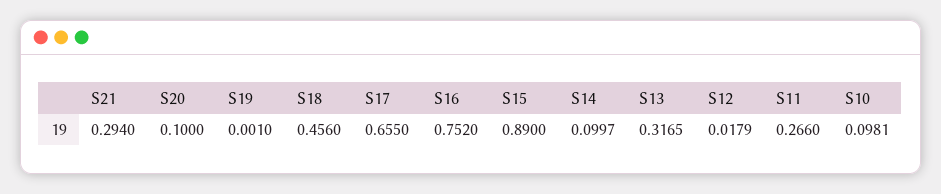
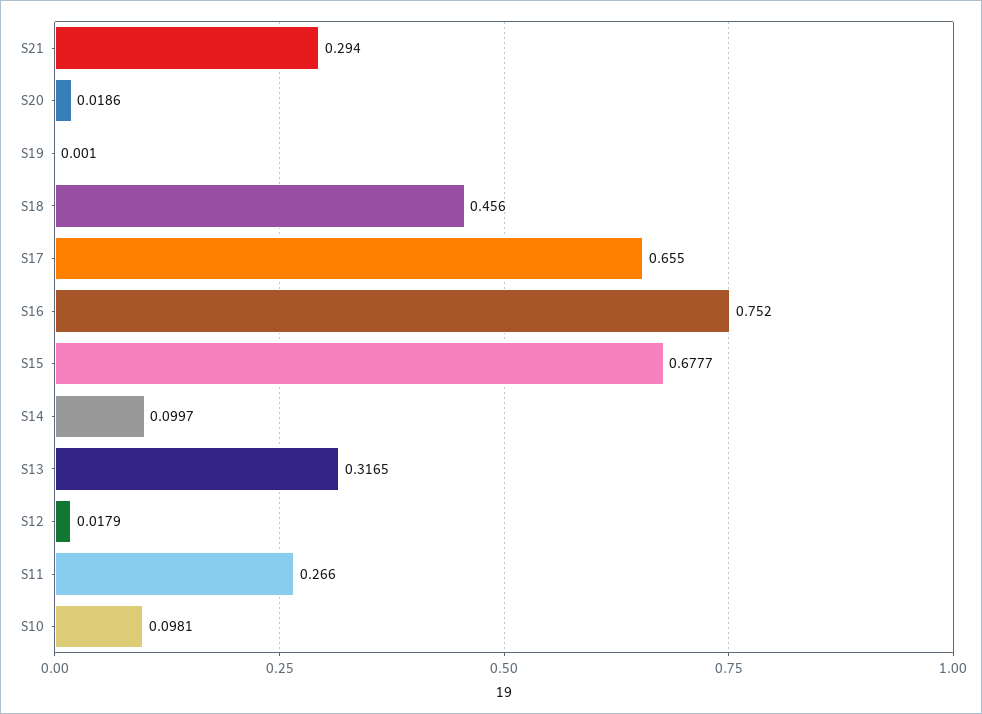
S20: 0.1 -> 0.0186
S15: 0.89 -> 0.6777

